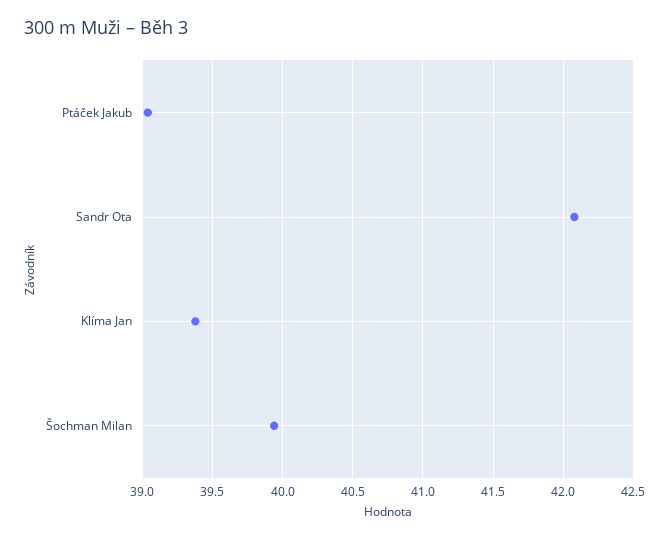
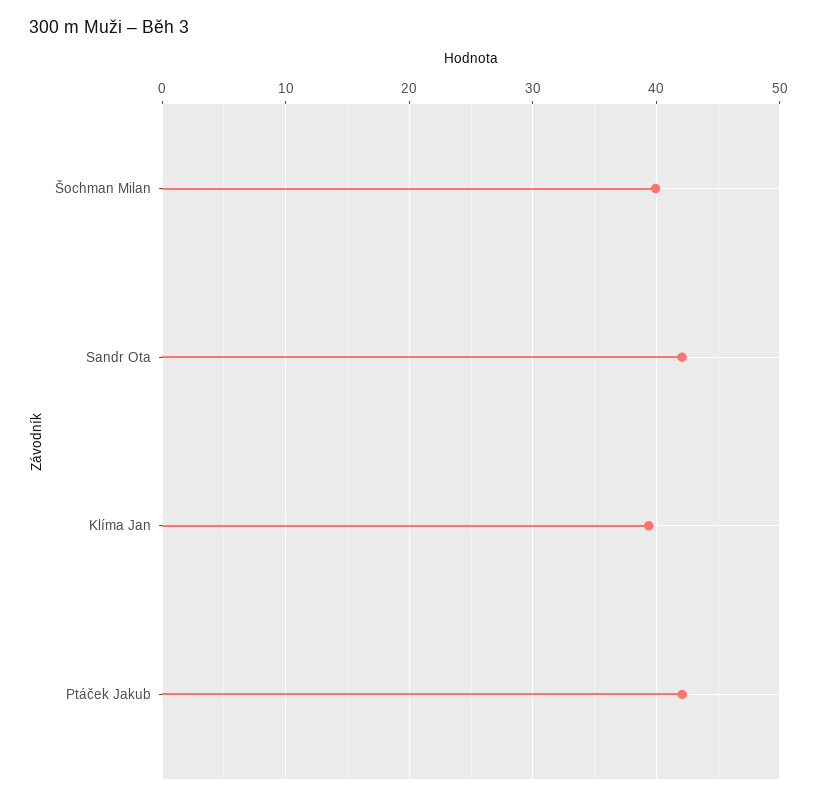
Ptáček Jakub: 39.05 -> 42

